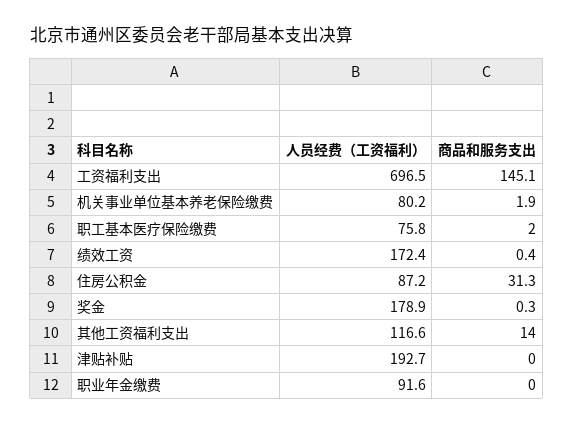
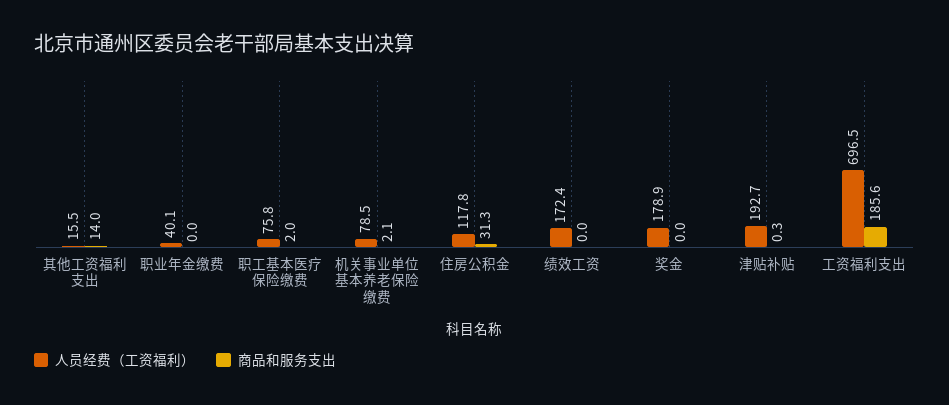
商品和服务支出, 工资福利支出: 145.1 -> 185.6
人员经费（工资福利）, 机关事业单位基本养老保险缴费: 80.2 -> 78.5
商品和服务支出, 机关事业单位基本养老保险缴费: 1.9 -> 2.1
商品和服务支出, 绩效工资: 0.4 -> 0
人员经费（工资福利）, 住房公积金: 87.2 -> 117.8
商品和服务支出, 奖金: 0.3 -> 0
人员经费（工资福利）, 其他工资福利支出: 116.6 -> 15.5
商品和服务支出, 津贴补贴: 0 -> 0.3
人员经费（工资福利）, 职业年金缴费: 91.6 -> 40.1

